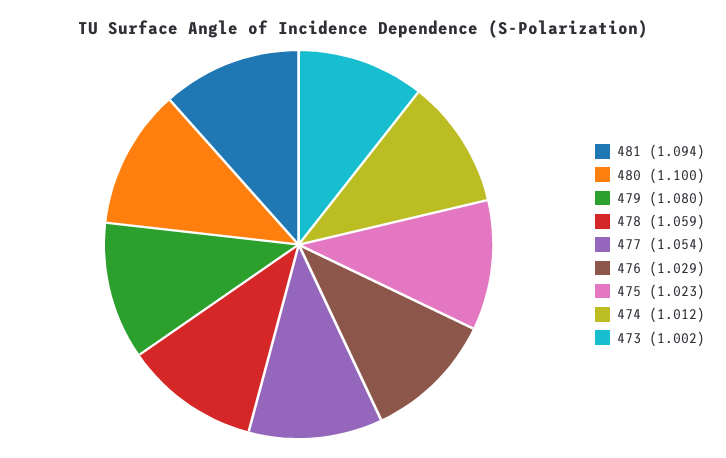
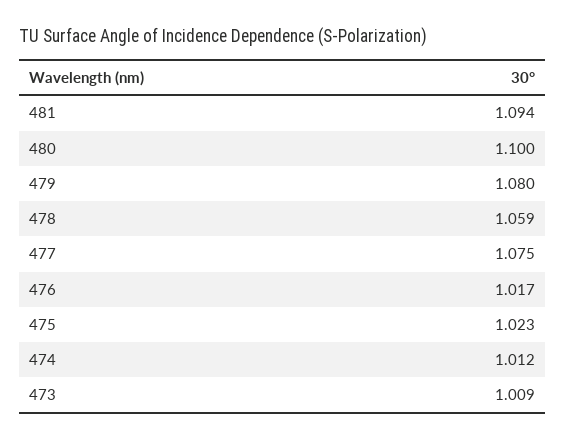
477: 1.054 -> 1.075
476: 1.029 -> 1.017
473: 1.002 -> 1.009

